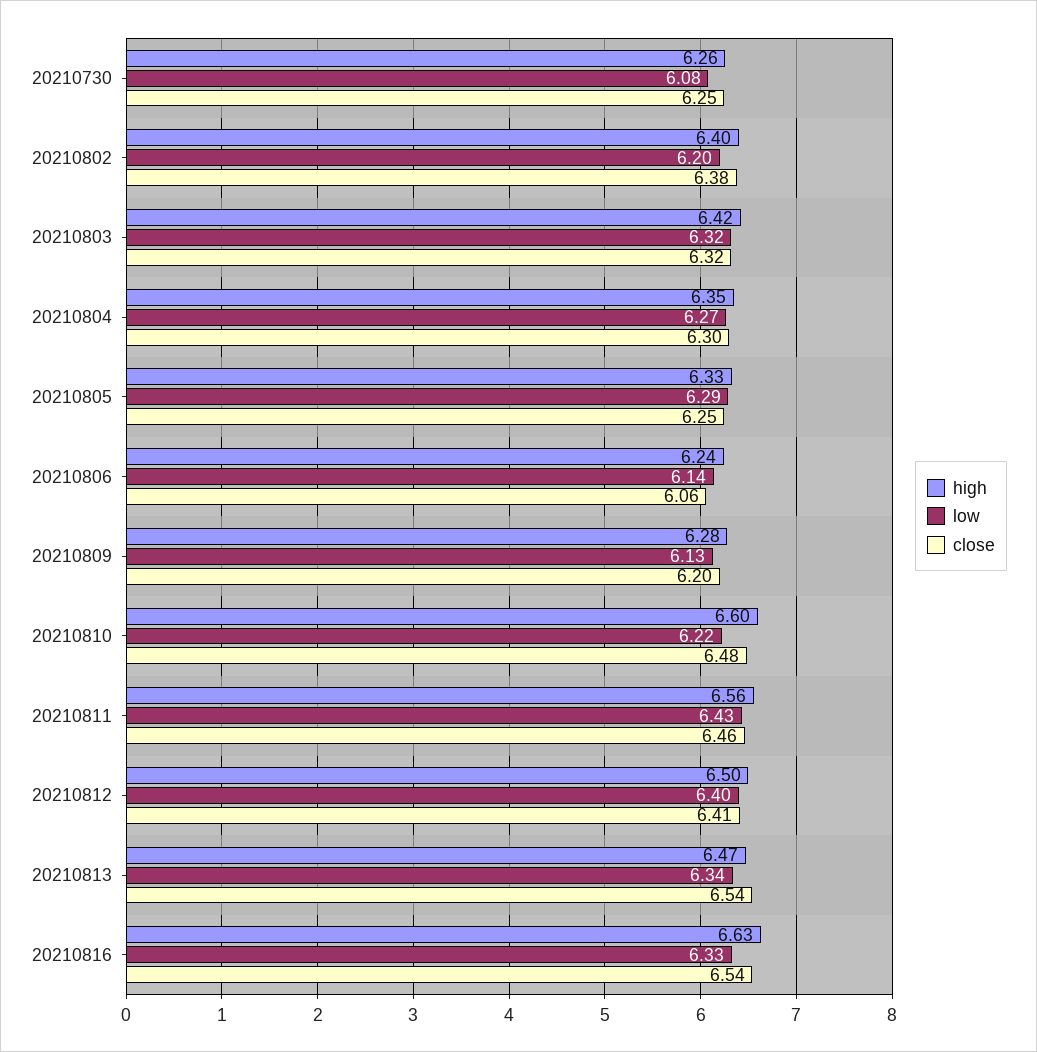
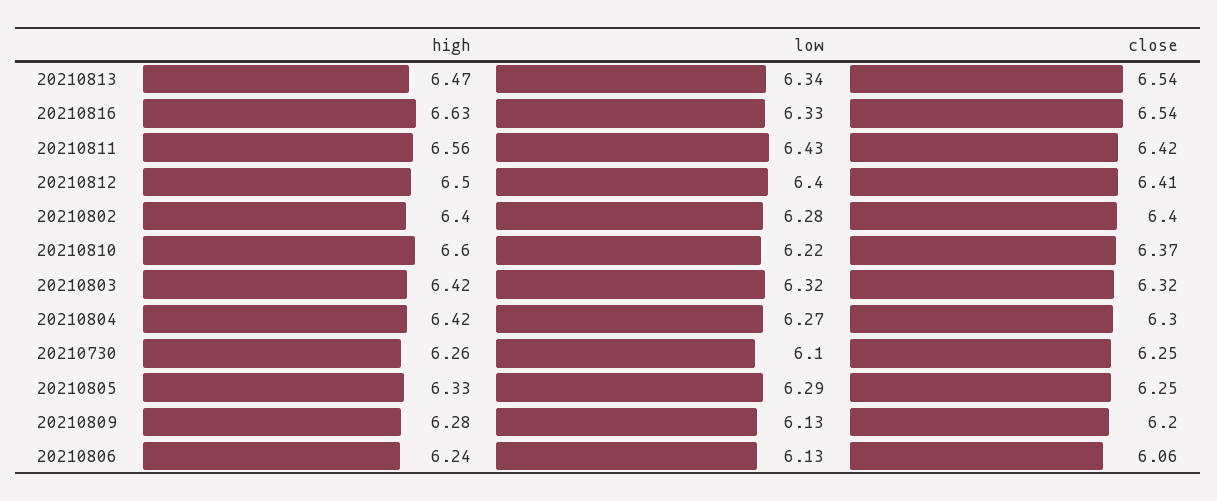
low, 20210730: 6.08 -> 6.1
low, 20210802: 6.2 -> 6.28
close, 20210802: 6.38 -> 6.4
high, 20210804: 6.35 -> 6.42
low, 20210806: 6.14 -> 6.13
close, 20210810: 6.48 -> 6.37
close, 20210811: 6.46 -> 6.42

